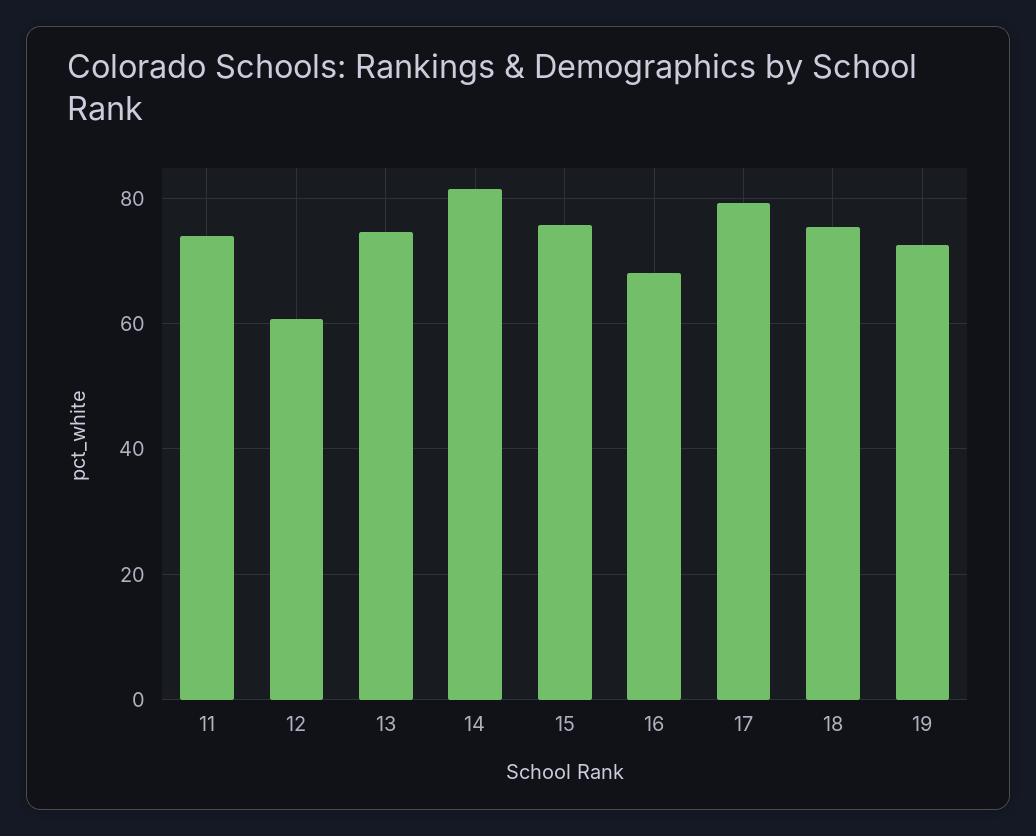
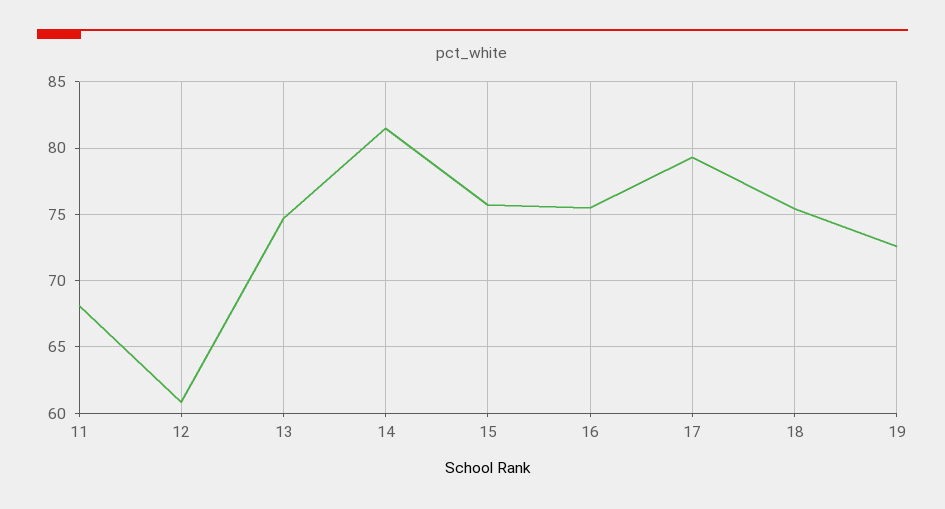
11: 74 -> 68
16: 68 -> 75.5

